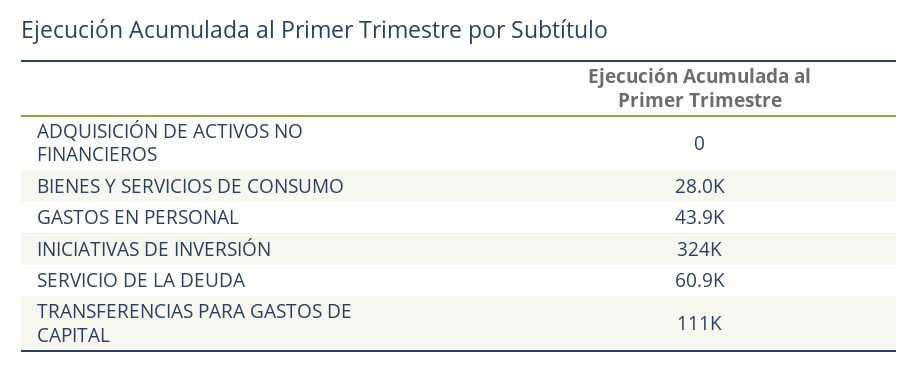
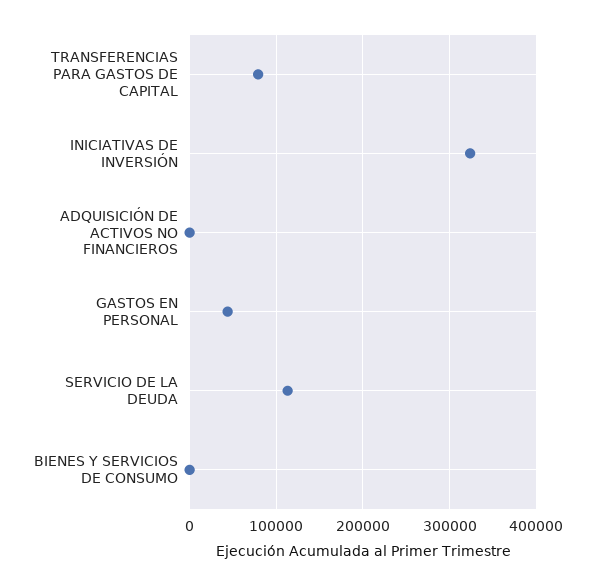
BIENES Y SERVICIOS DE CONSUMO: 28000 -> 0
SERVICIO DE LA DEUDA: 60900 -> 110000
TRANSFERENCIAS PARA GASTOS DE CAPITAL: 111000 -> 80000

